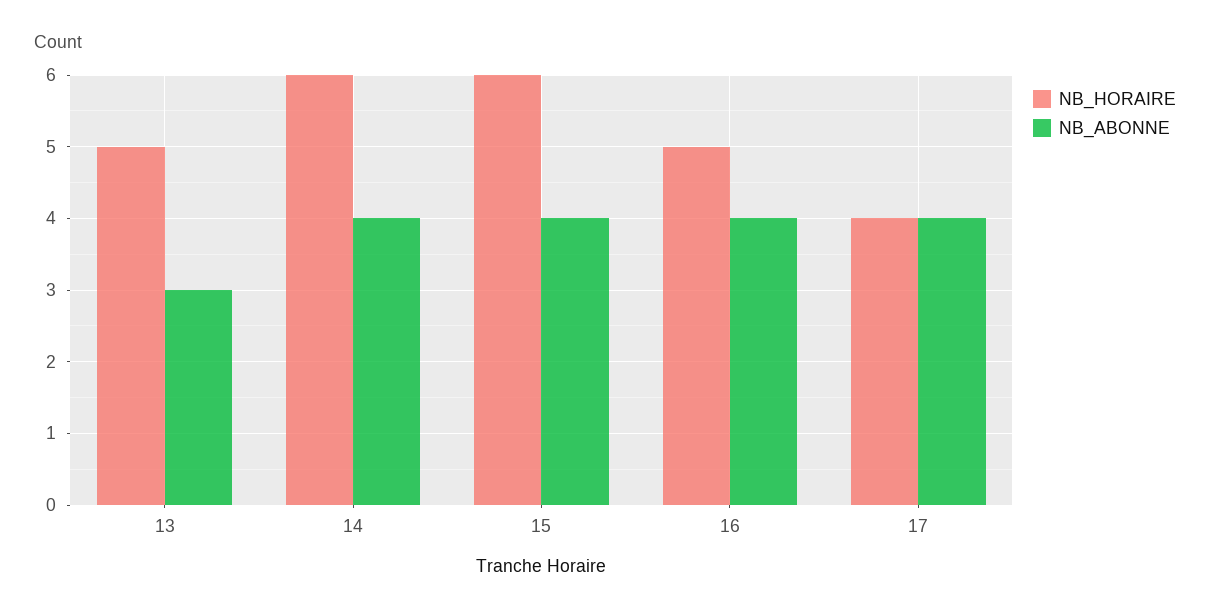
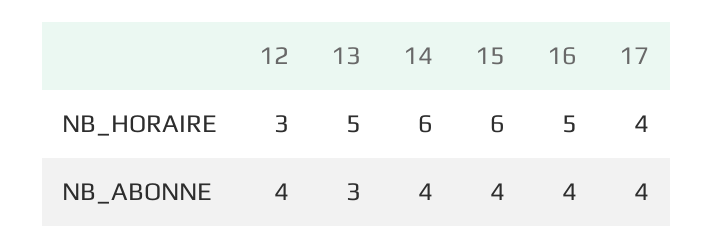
NB_HORAIRE, 12: none -> 3
NB_ABONNE, 12: none -> 4

